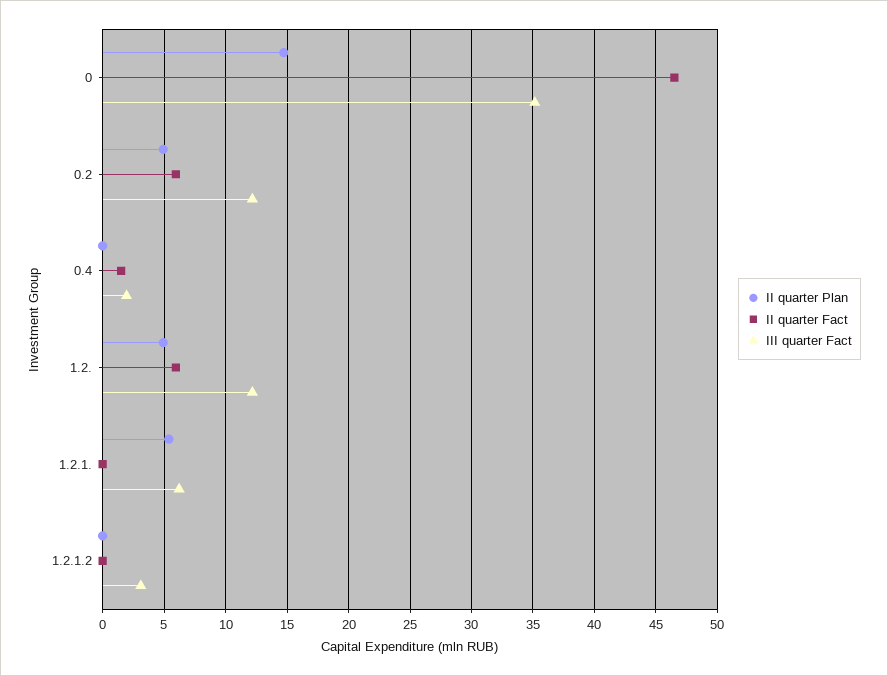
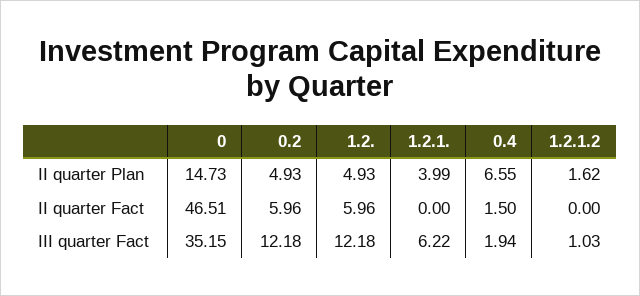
II quarter Plan, 0.4: 0 -> 6.55
II quarter Plan, 1.2.1.: 5.5 -> 3.99
II quarter Plan, 1.2.1.2: 0 -> 1.62
III quarter Fact, 1.2.1.2: 3 -> 1.03

